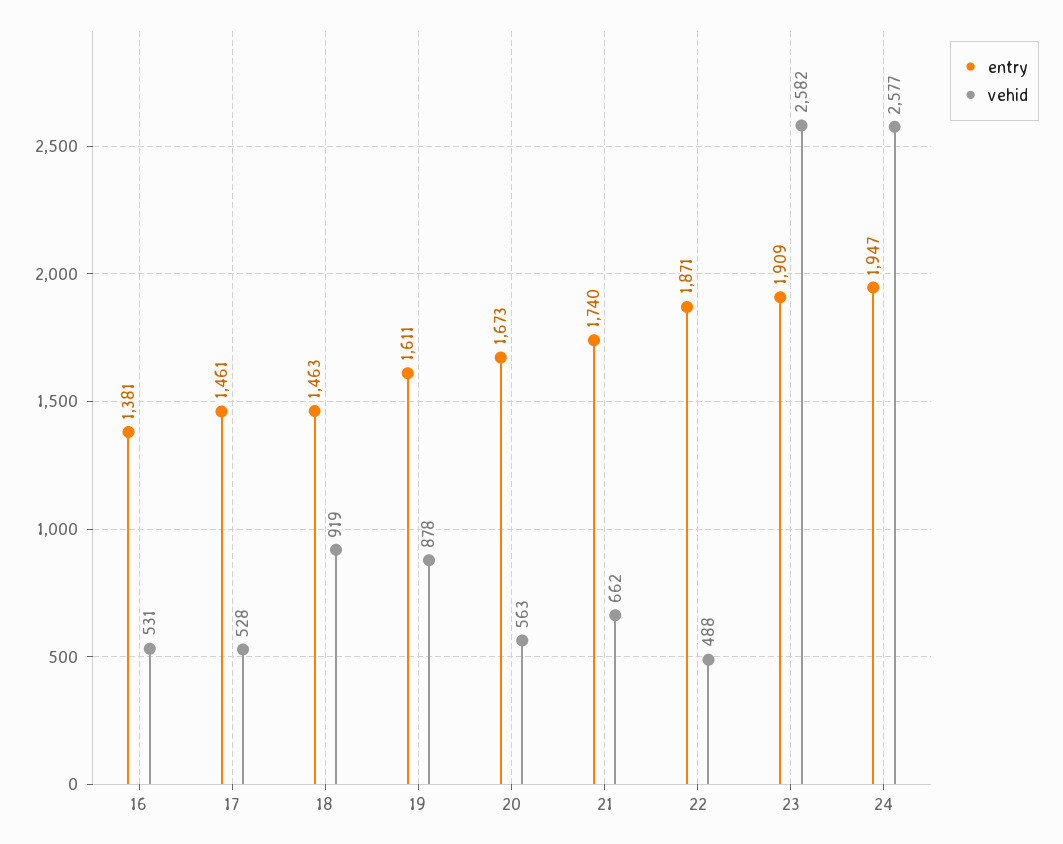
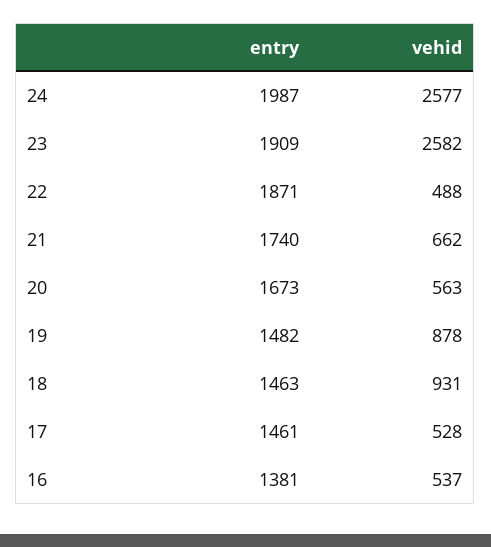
vehid, 16: 531 -> 537
vehid, 18: 919 -> 931
entry, 19: 1611 -> 1482
entry, 24: 1947 -> 1987

